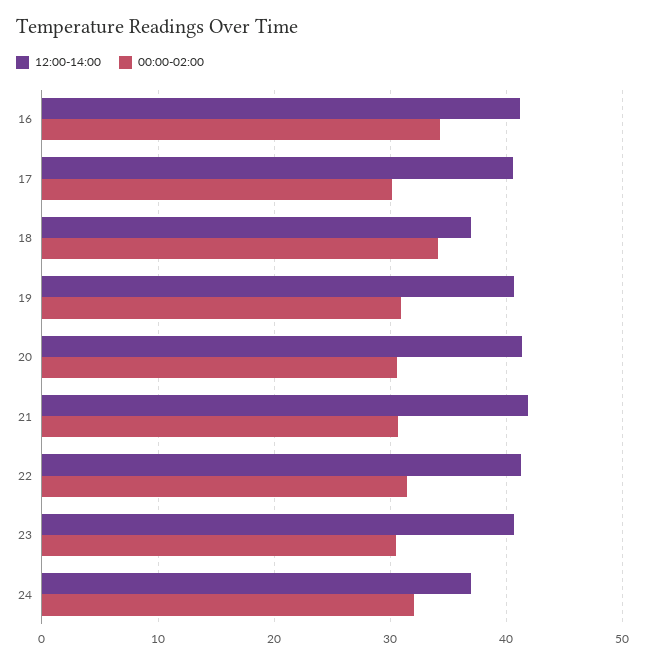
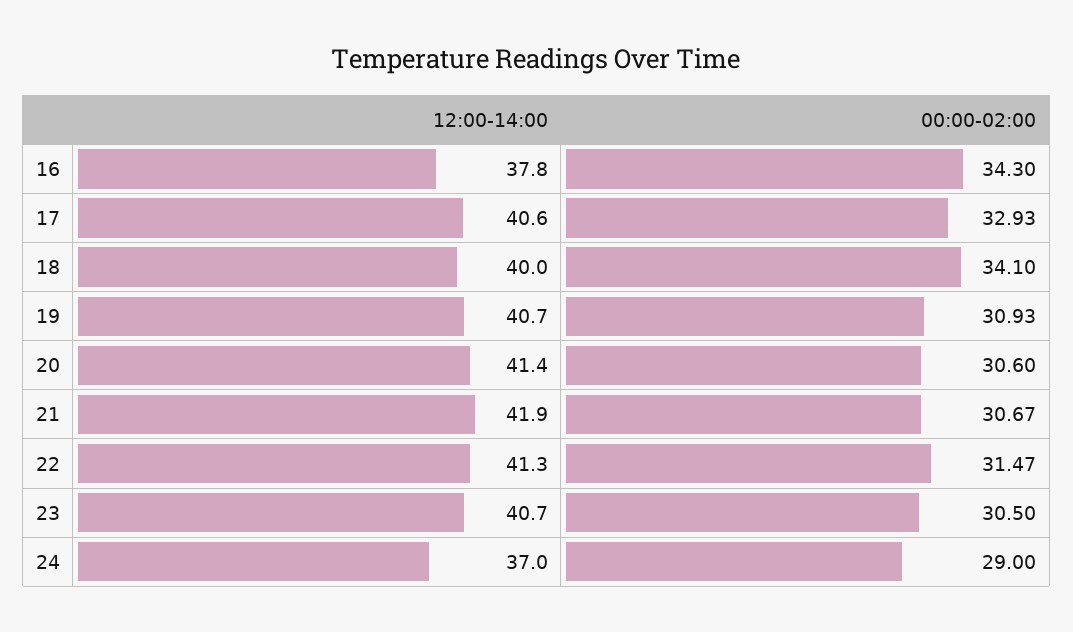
12:00-14:00, 16: 41 -> 37.8
00:00-02:00, 17: 30 -> 32.93
12:00-14:00, 18: 37 -> 40
00:00-02:00, 24: 32 -> 29

